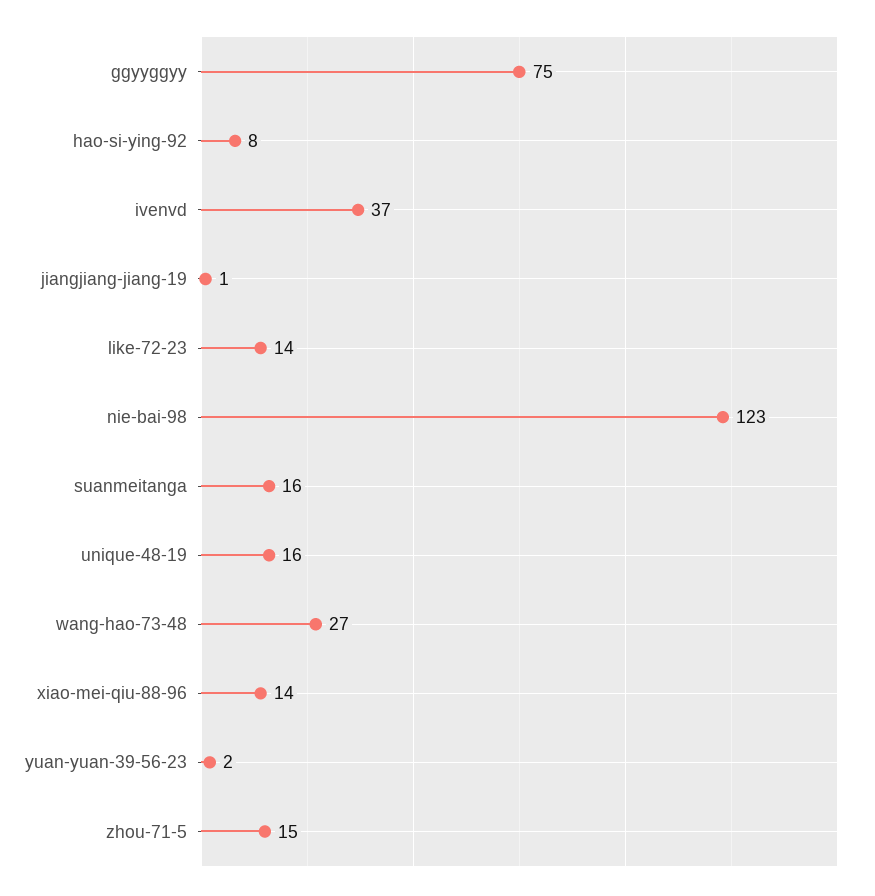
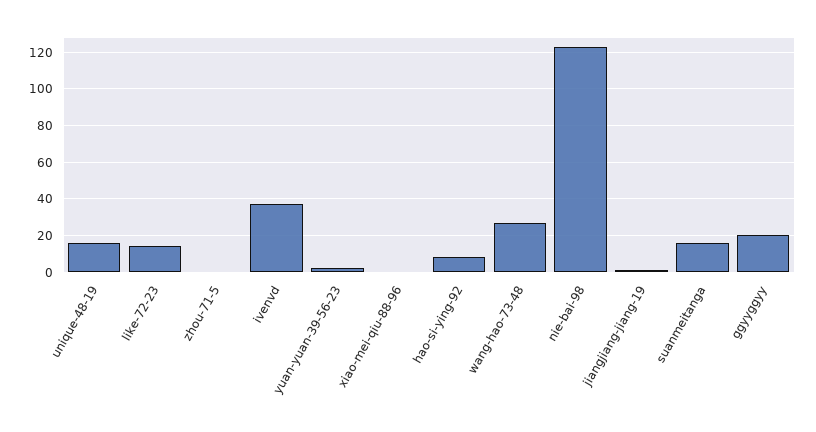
ggyyggyy: 75 -> 20
xiao-mei-qiu-88-96: 14 -> 0
zhou-71-5: 15 -> 0

